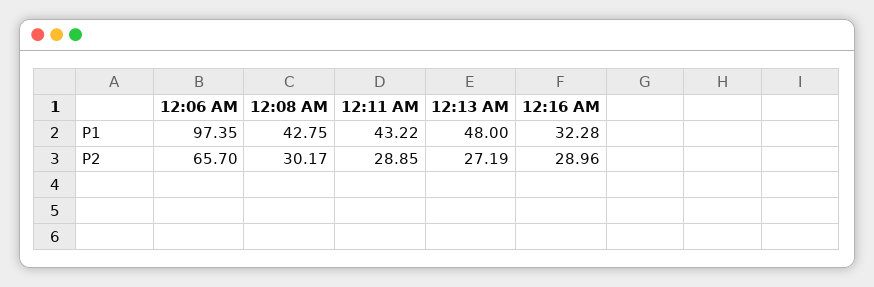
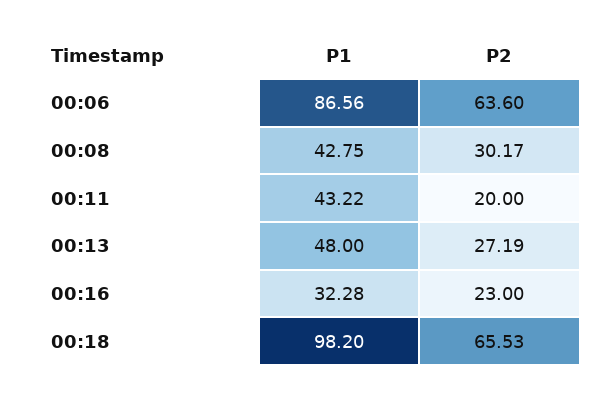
12:06 AM, P1: 97.35 -> 86.56
12:06 AM, P2: 65.7 -> 63.6
12:11 AM, P2: 28.85 -> 20
12:16 AM, P2: 28.96 -> 23
00:18, P1: none -> 98.2
00:18, P2: none -> 65.53

